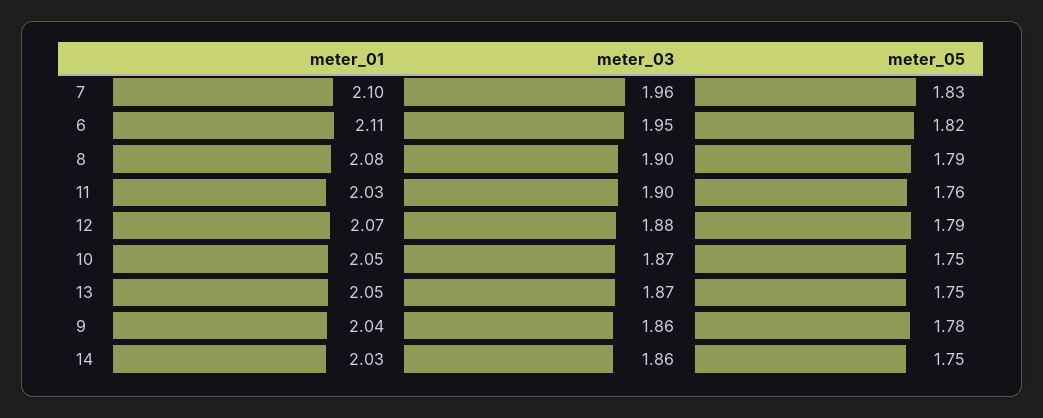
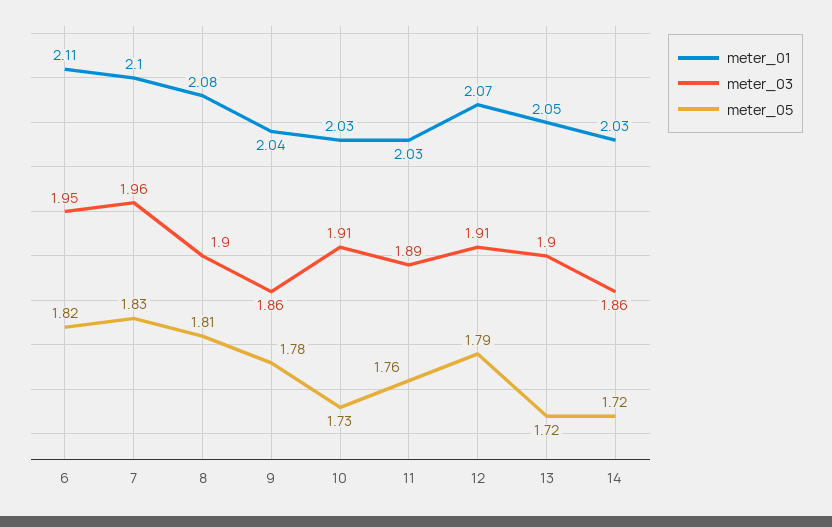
meter_05, 8: 1.79 -> 1.81
meter_03, 11: 1.9 -> 1.89
meter_03, 12: 1.88 -> 1.91
meter_01, 10: 2.05 -> 2.03
meter_03, 10: 1.87 -> 1.91
meter_05, 10: 1.75 -> 1.73
meter_03, 13: 1.87 -> 1.9
meter_05, 13: 1.75 -> 1.72
meter_05, 14: 1.75 -> 1.72

